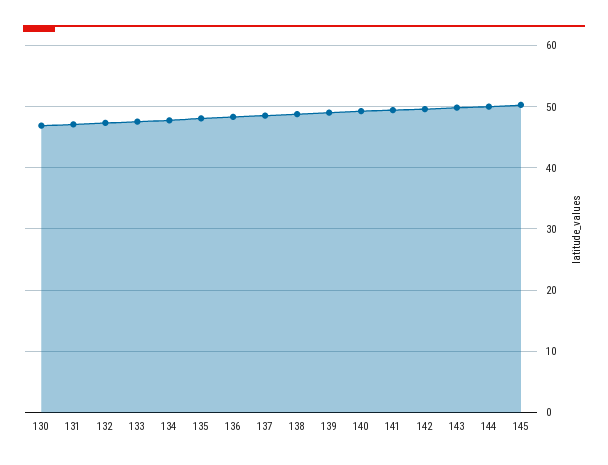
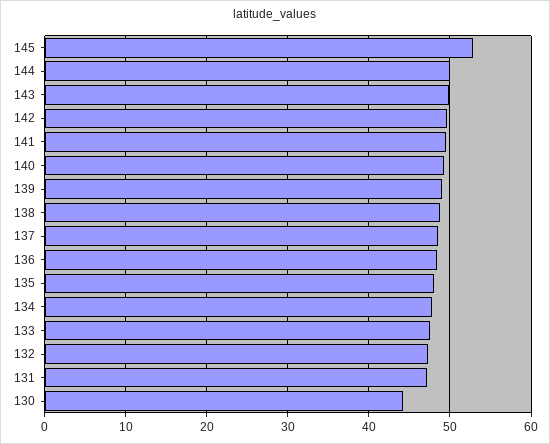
130: 47 -> 44
145: 50 -> 53

